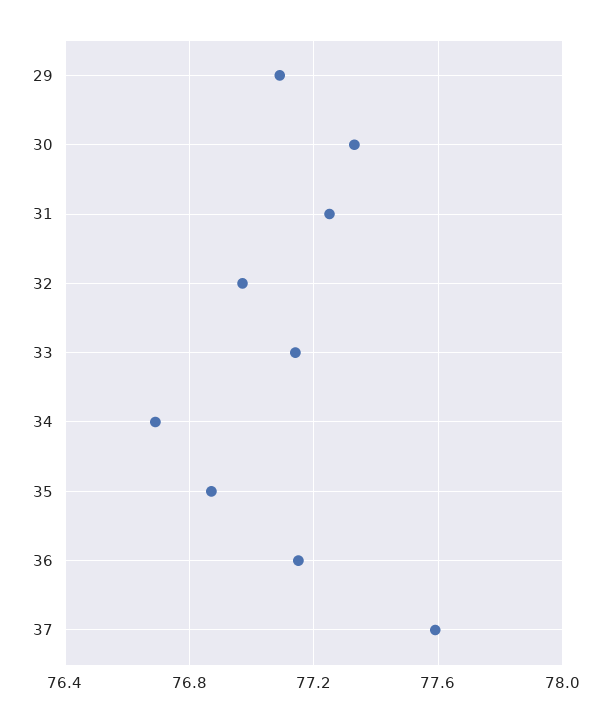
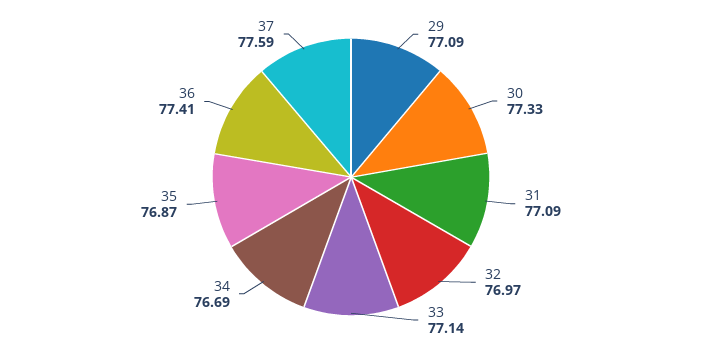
31: 77.25 -> 77.09
36: 77.15 -> 77.41

